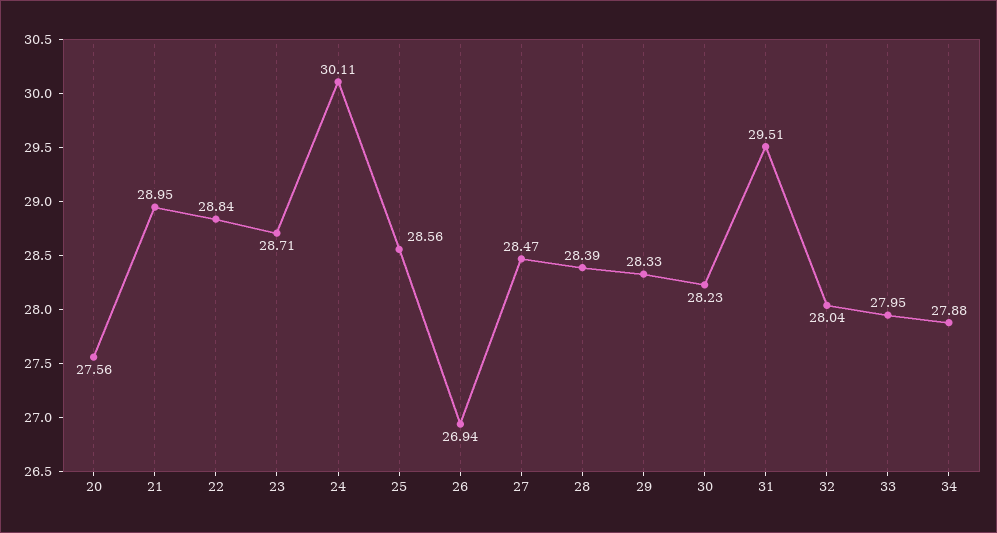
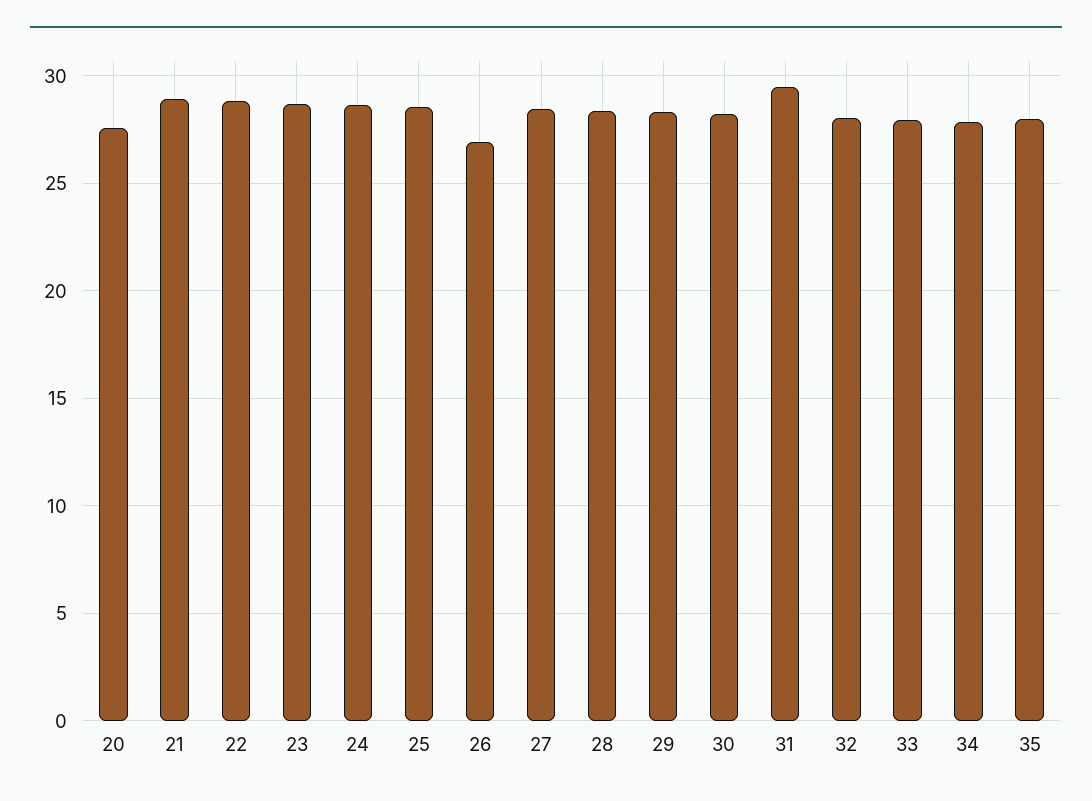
24: 30.11 -> 28.5
35: none -> 28

